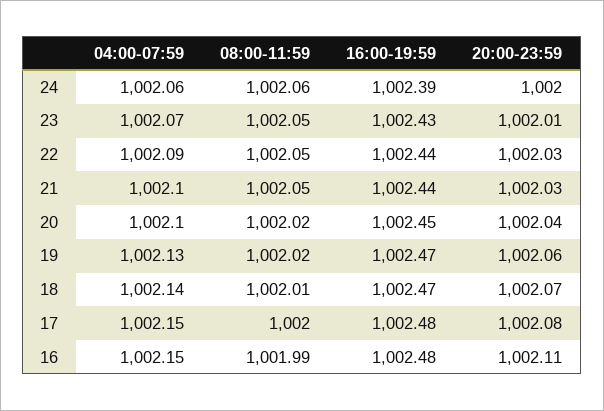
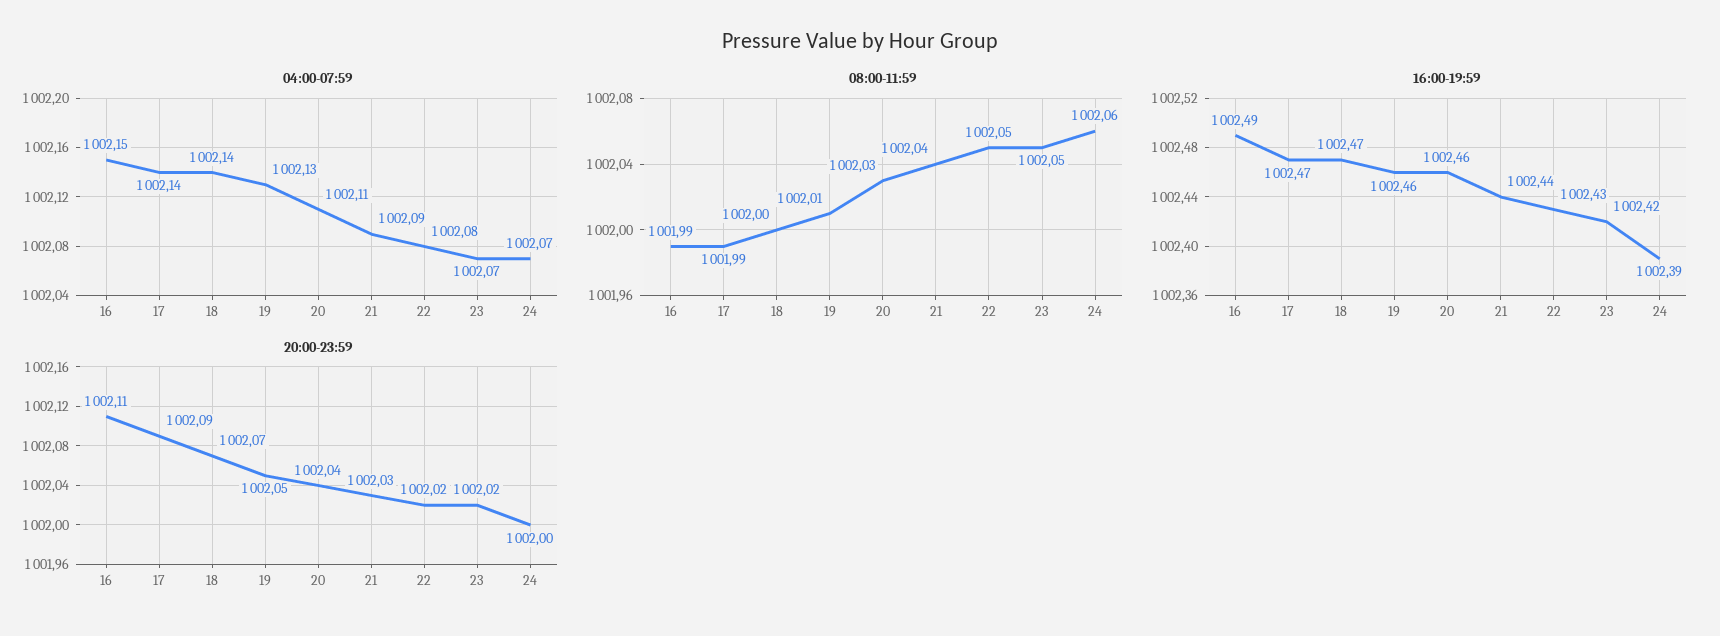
04:00-07:59, 24: 1002.06 -> 1002.07
16:00-19:59, 23: 1002.43 -> 1002.42
20:00-23:59, 23: 1002.01 -> 1002.02
04:00-07:59, 22: 1002.09 -> 1002.08
16:00-19:59, 22: 1002.44 -> 1002.43
20:00-23:59, 22: 1002.03 -> 1002.02
04:00-07:59, 21: 1002.1 -> 1002.09
08:00-11:59, 21: 1002.05 -> 1002.04
04:00-07:59, 20: 1002.1 -> 1002.11
08:00-11:59, 20: 1002.02 -> 1002.03
16:00-19:59, 20: 1002.45 -> 1002.46
08:00-11:59, 19: 1002.02 -> 1002.01
16:00-19:59, 19: 1002.47 -> 1002.46
20:00-23:59, 19: 1002.06 -> 1002.05
08:00-11:59, 18: 1002.01 -> 1002
04:00-07:59, 17: 1002.15 -> 1002.14
08:00-11:59, 17: 1002 -> 1001.99
16:00-19:59, 17: 1002.48 -> 1002.47
20:00-23:59, 17: 1002.08 -> 1002.09
16:00-19:59, 16: 1002.48 -> 1002.49

